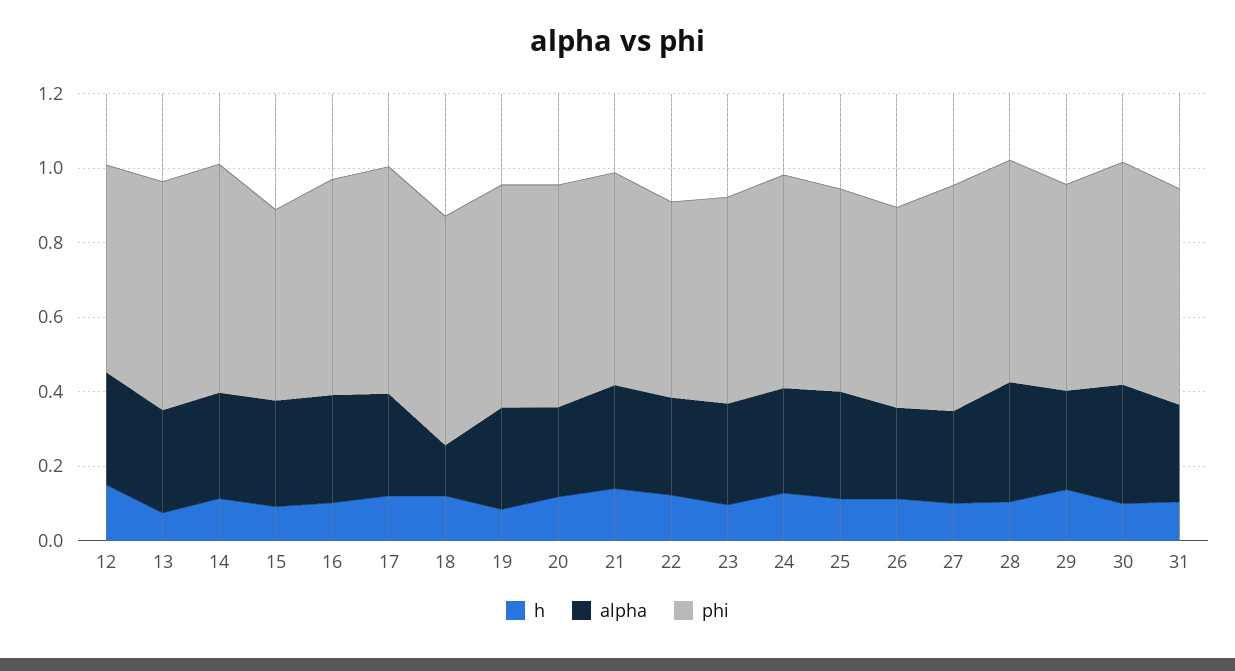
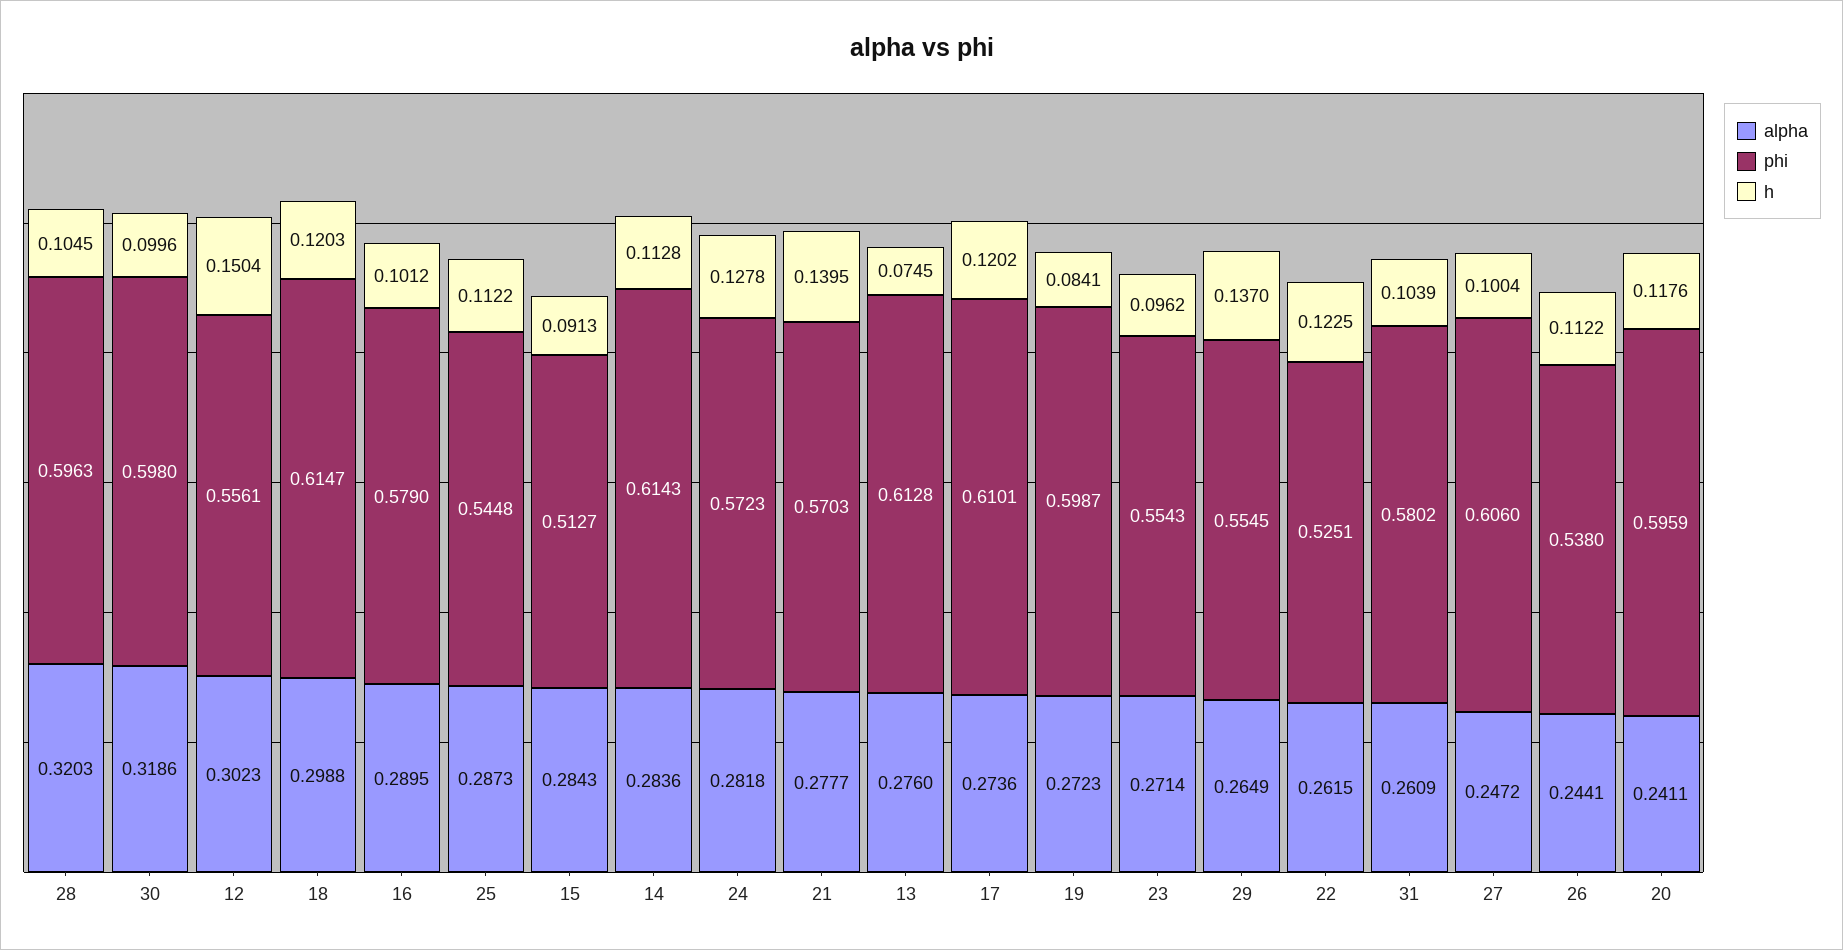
alpha, 18: 0.15 -> 0.2988

